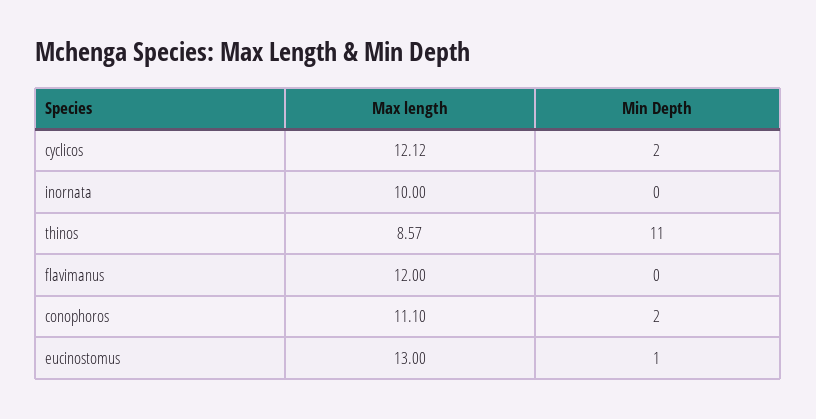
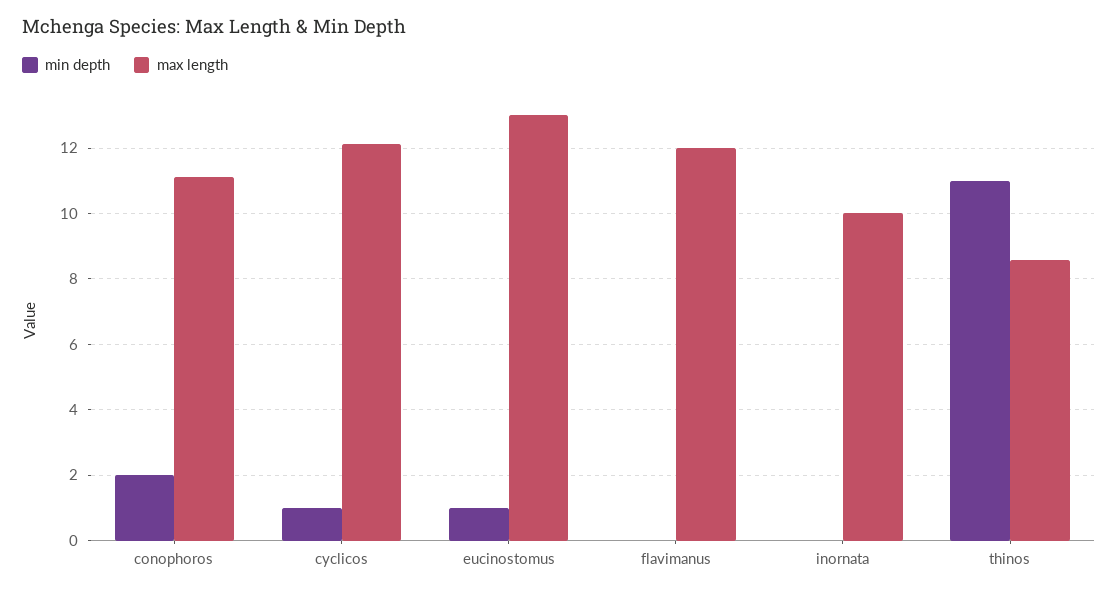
Min Depth, cyclicos: 2 -> 1

